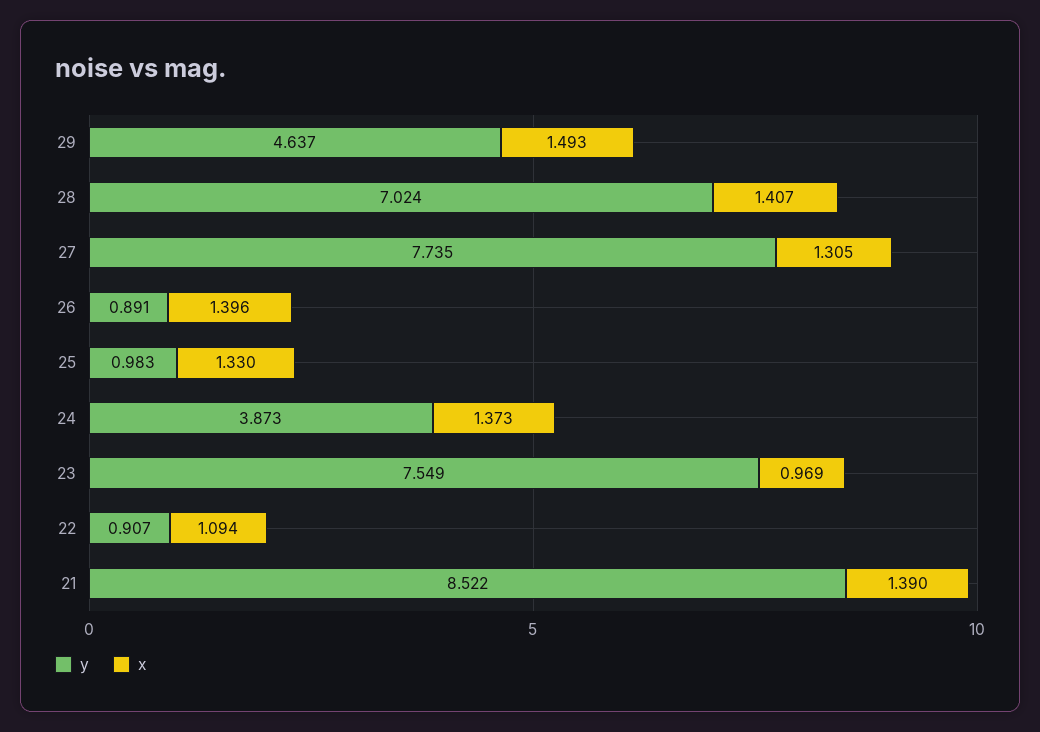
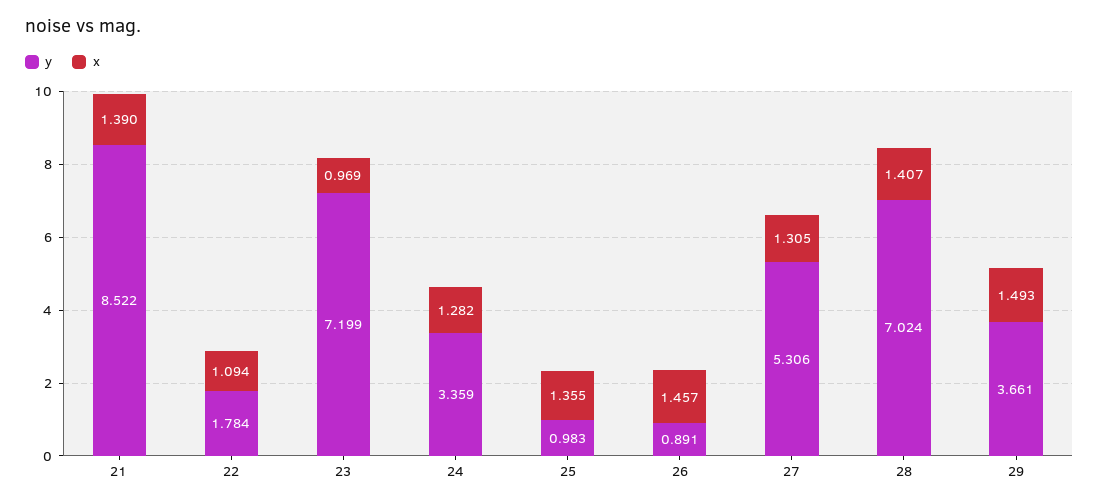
y, 29: 4.637 -> 3.661
y, 27: 7.735 -> 5.306
x, 26: 1.396 -> 1.457
x, 25: 1.33 -> 1.355
y, 24: 3.873 -> 3.359
x, 24: 1.373 -> 1.282
y, 23: 7.549 -> 7.199
y, 22: 0.907 -> 1.784

